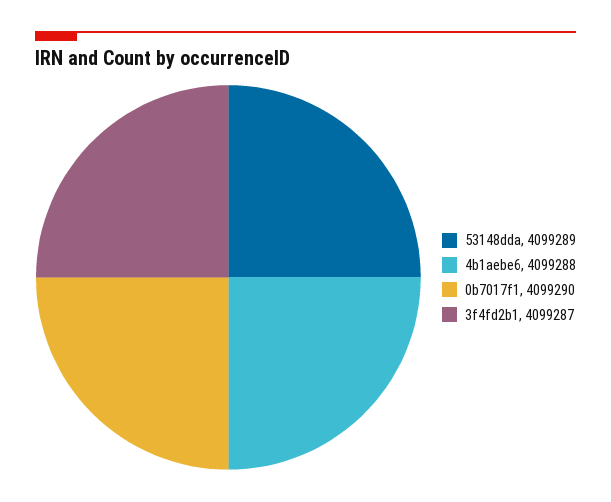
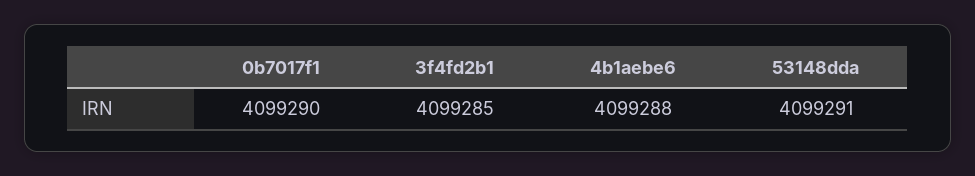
53148dda: 4099289 -> 4099291
3f4fd2b1: 4099287 -> 4099285

